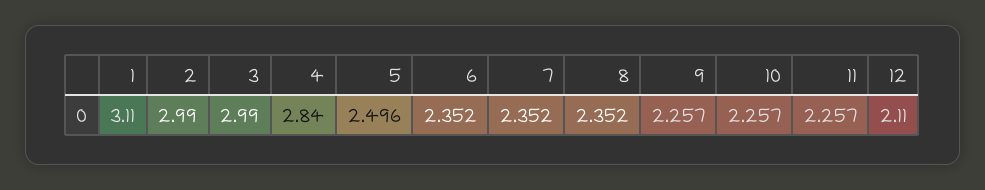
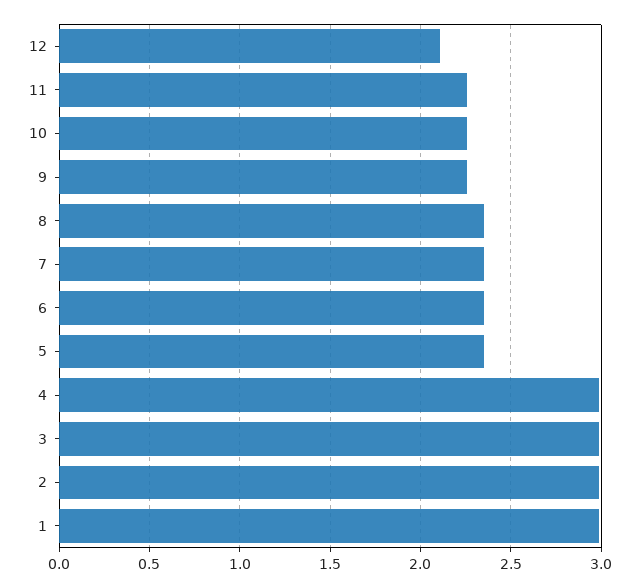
1: 3.11 -> 3
4: 2.84 -> 3
5: 2.496 -> 2.35

